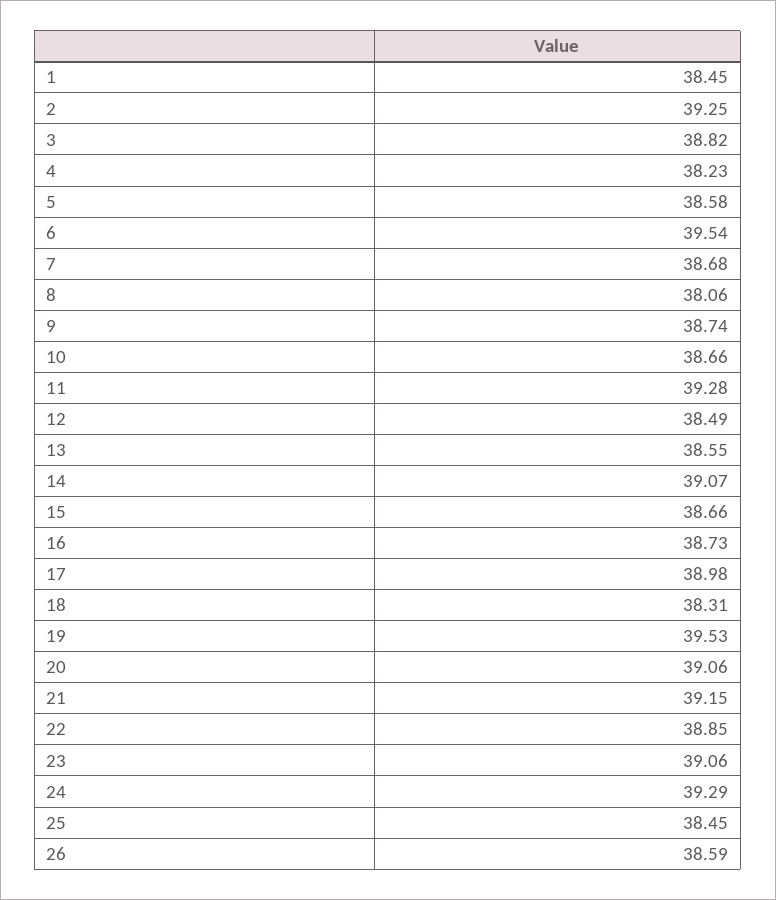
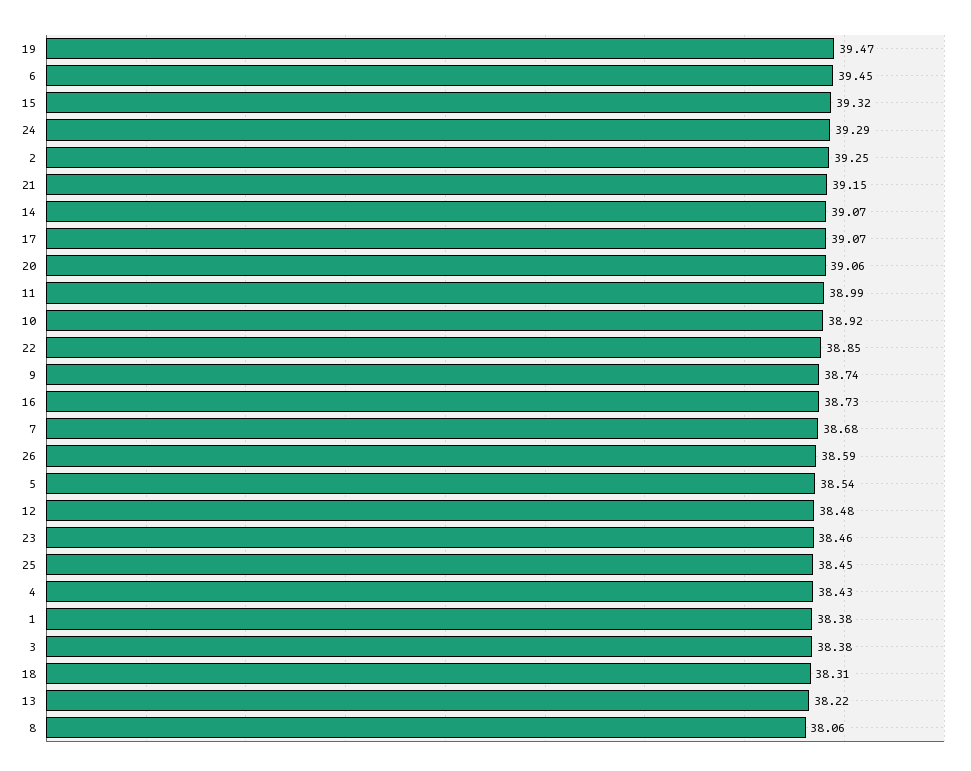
1: 38.45 -> 38.38
3: 38.82 -> 38.38
4: 38.23 -> 38.43
5: 38.58 -> 38.54
6: 39.54 -> 39.45
10: 38.66 -> 38.92
11: 39.28 -> 38.99
12: 38.49 -> 38.48
13: 38.55 -> 38.22
15: 38.66 -> 39.32
17: 38.98 -> 39.07
19: 39.53 -> 39.47
23: 39.06 -> 38.46

